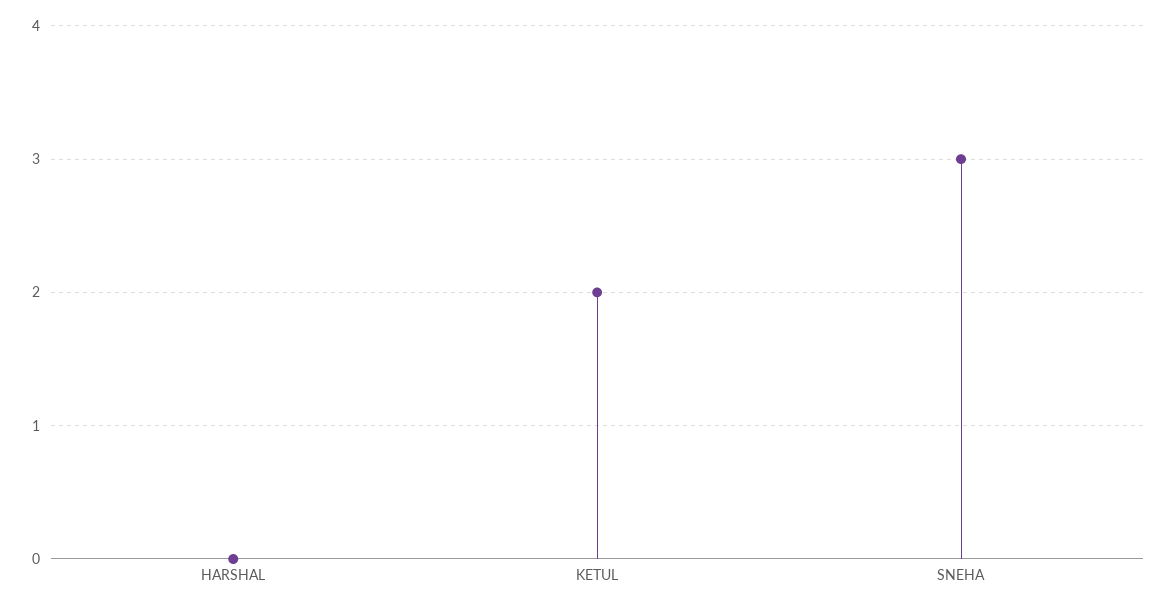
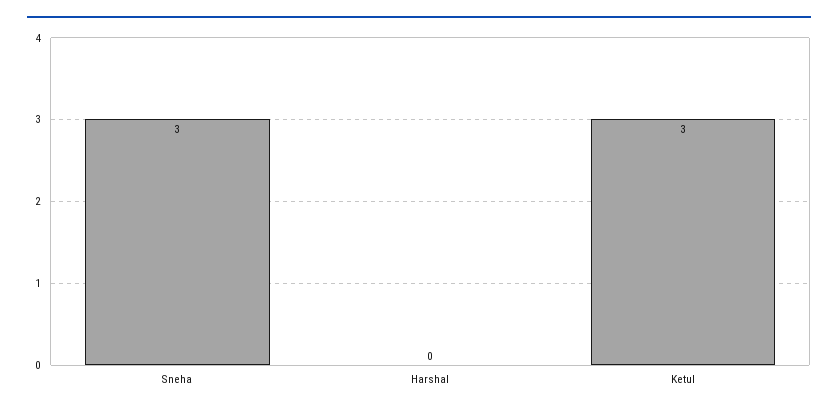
KETUL: 2 -> 3

